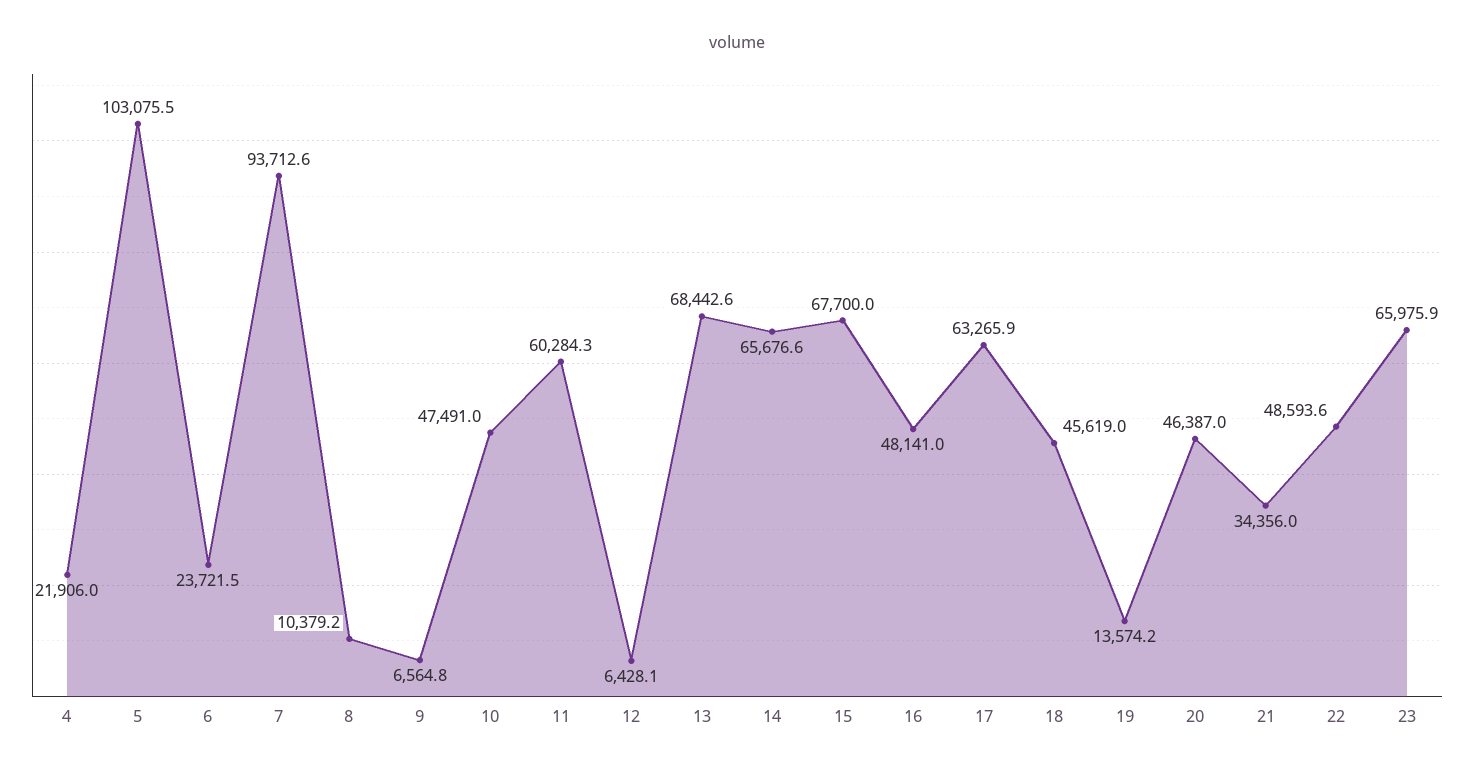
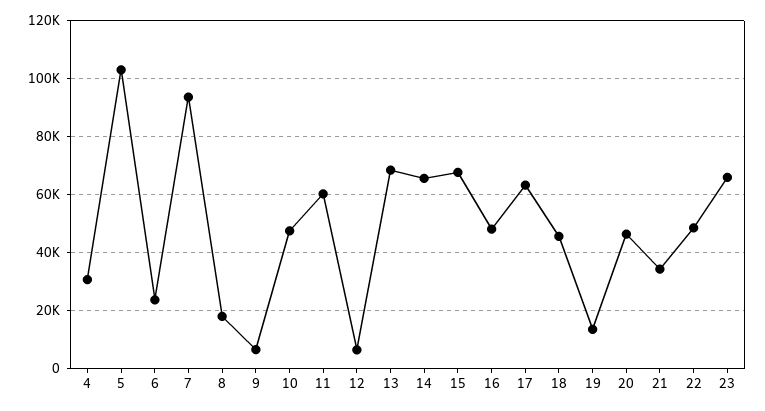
4: 21906 -> 30000
8: 10379.2 -> 17500

